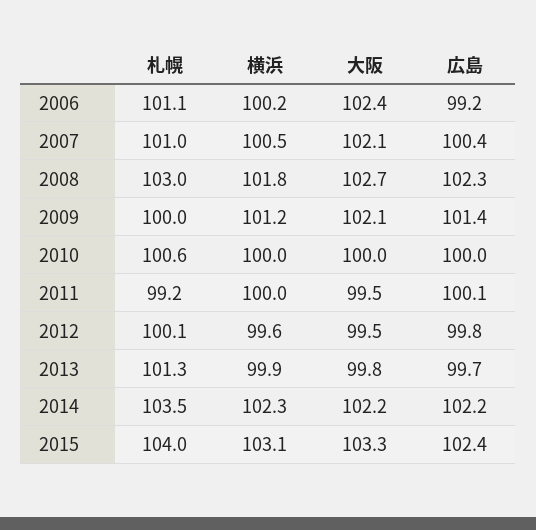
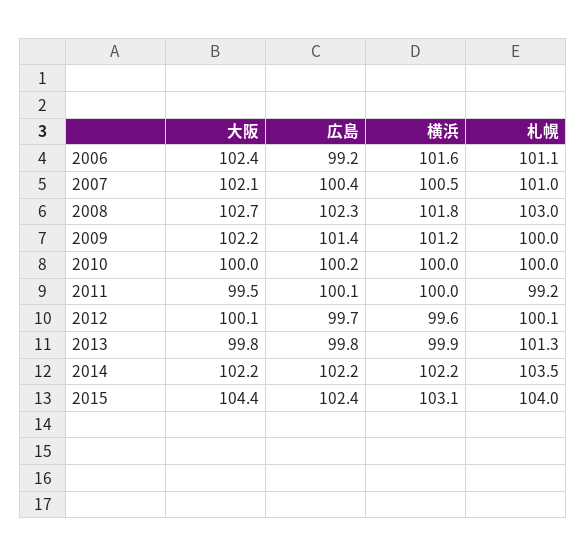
横浜, 2006: 100.2 -> 101.6
大阪, 2009: 102.1 -> 102.2
札幌, 2010: 100.6 -> 100
広島, 2010: 100 -> 100.2
大阪, 2012: 99.5 -> 100.1
広島, 2012: 99.8 -> 99.7
広島, 2013: 99.7 -> 99.8
横浜, 2014: 102.3 -> 102.2
大阪, 2015: 103.3 -> 104.4

